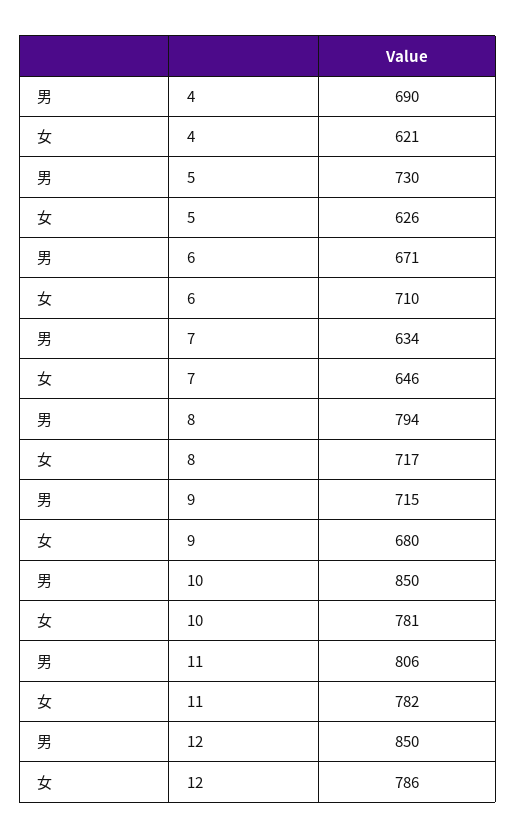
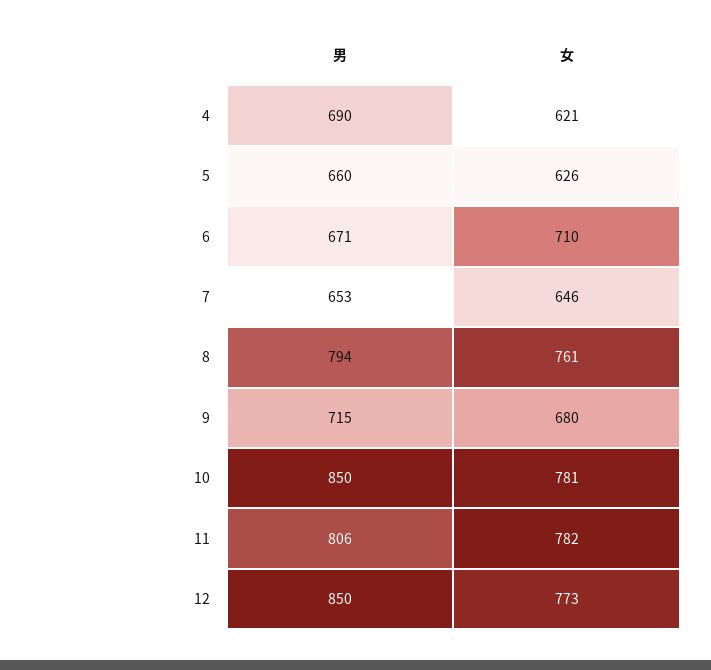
男, 5: 730 -> 660
男, 7: 634 -> 653
女, 8: 717 -> 761
女, 12: 786 -> 773

